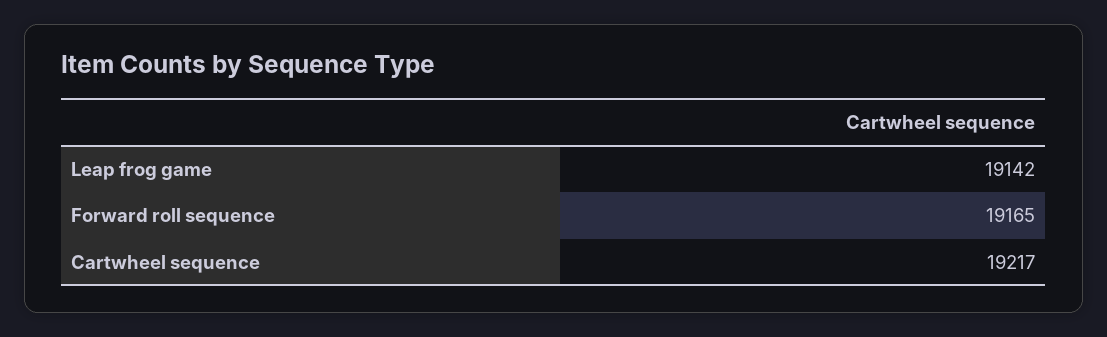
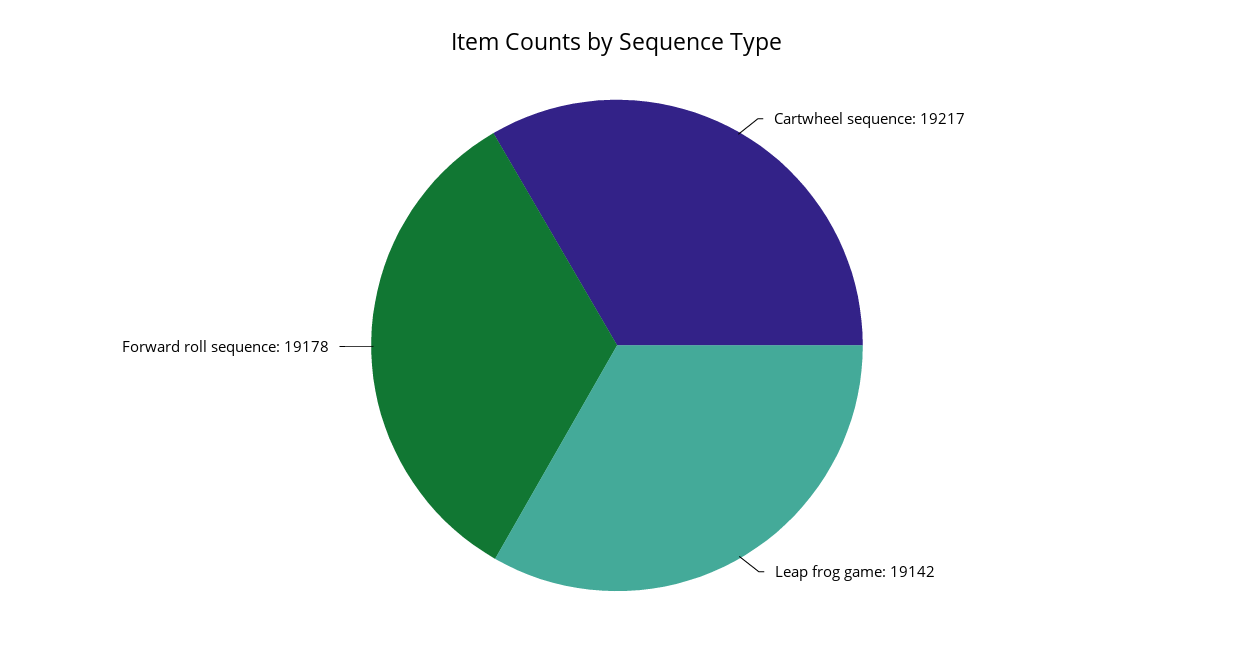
Forward roll sequence: 19165 -> 19178

